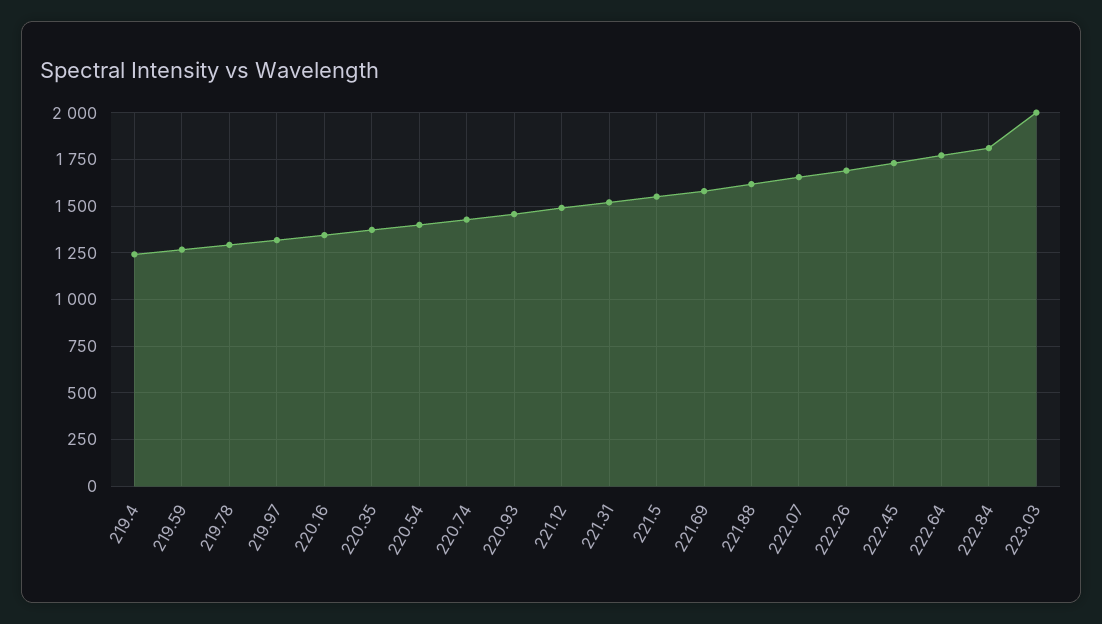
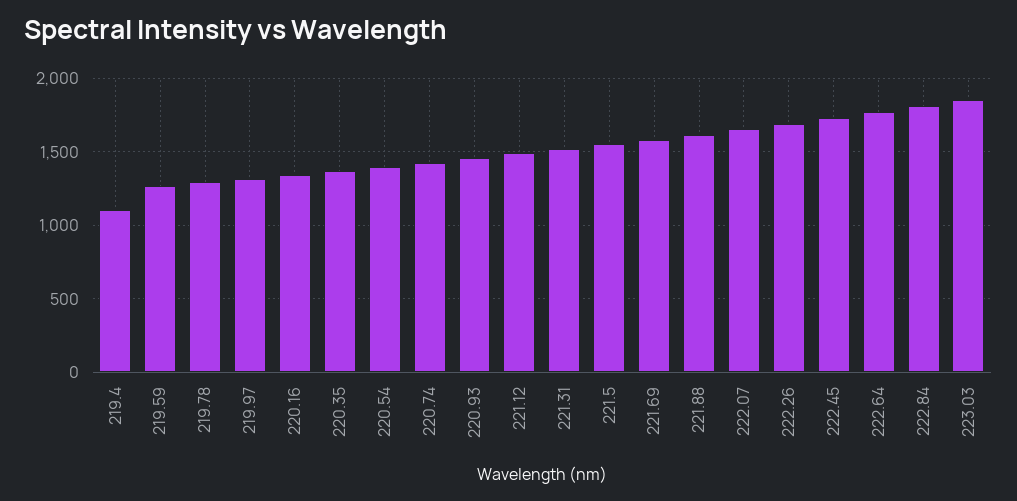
219.4: 1250 -> 1100
223.03: 2000 -> 1850

